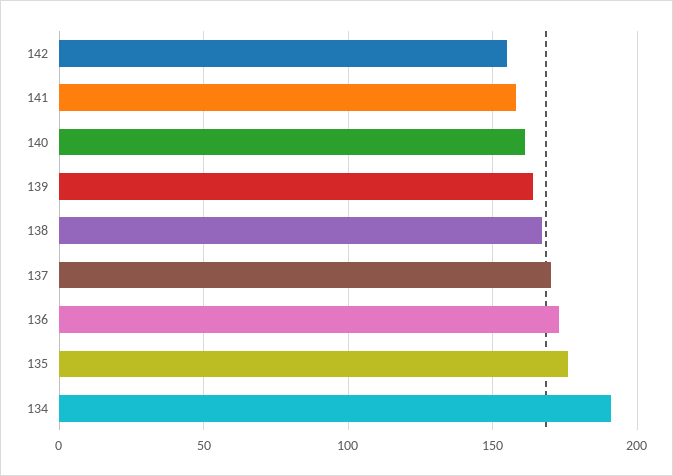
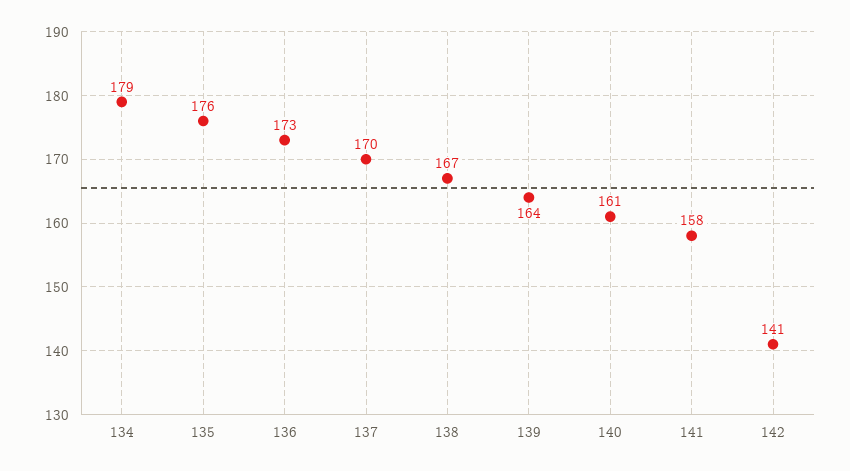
142: 155 -> 141
134: 190 -> 179

